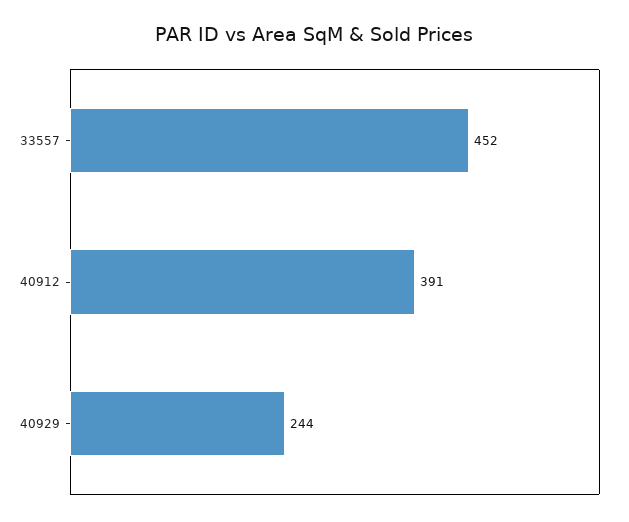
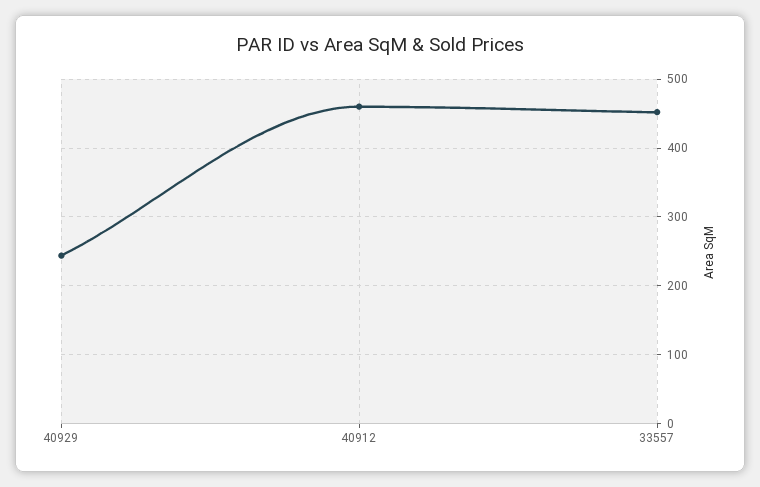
40912: 391 -> 460

